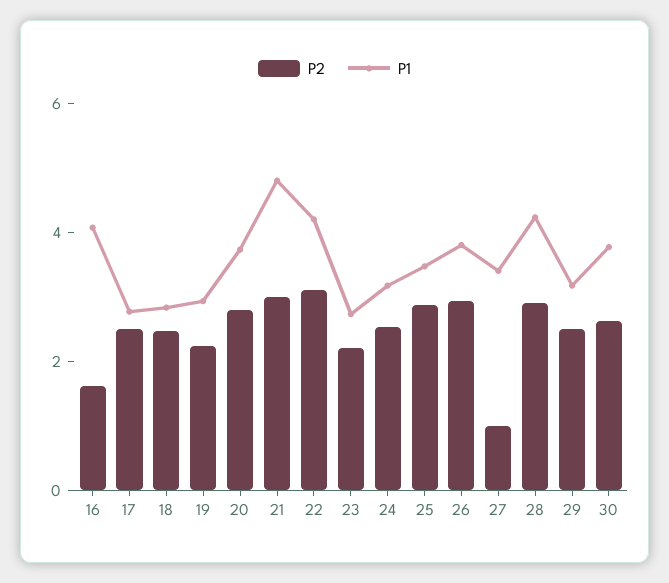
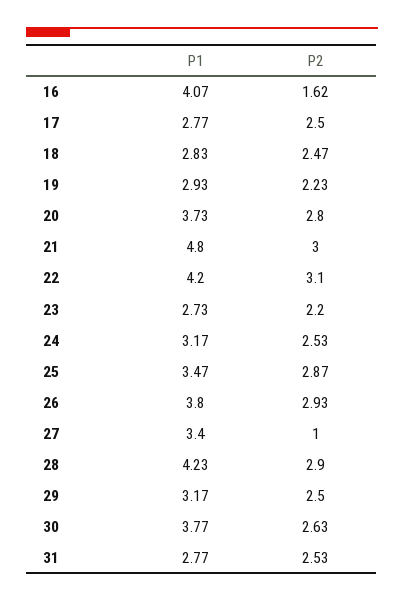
P1, 31: none -> 2.77
P2, 31: none -> 2.53

